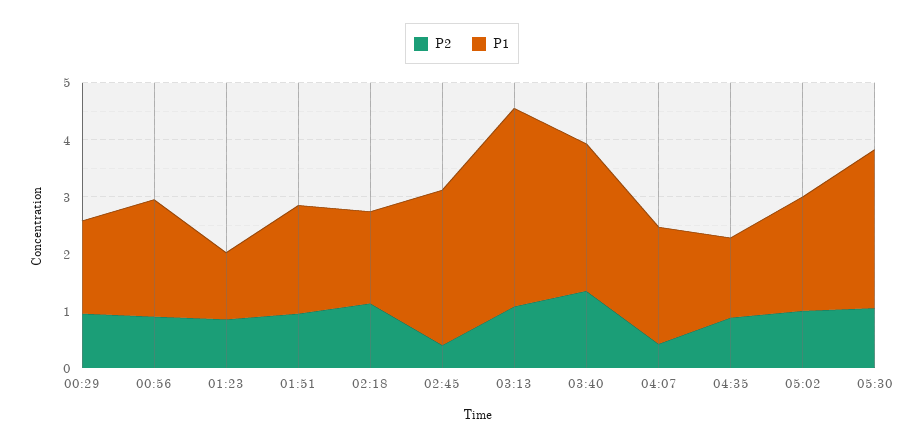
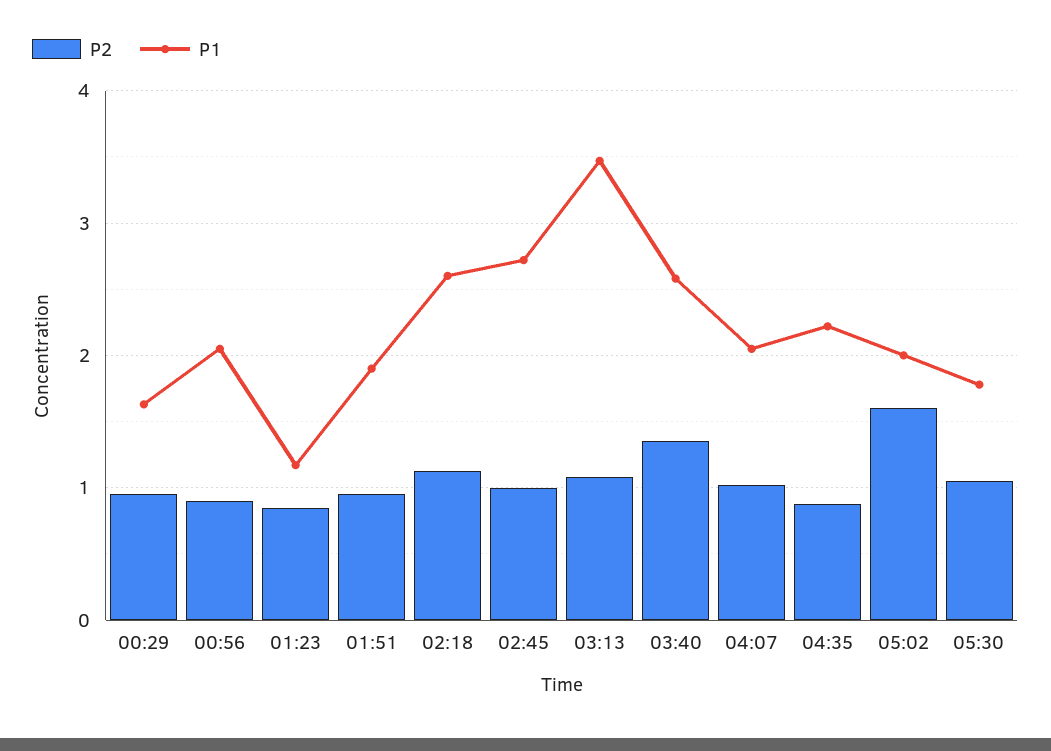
P1, 02:18: 1.6 -> 2.6
P2, 02:45: 0.4 -> 1
P2, 04:07: 0.4 -> 1
P1, 04:35: 1.4 -> 2.2
P2, 05:02: 1 -> 1.6
P1, 05:30: 2.8 -> 1.8

